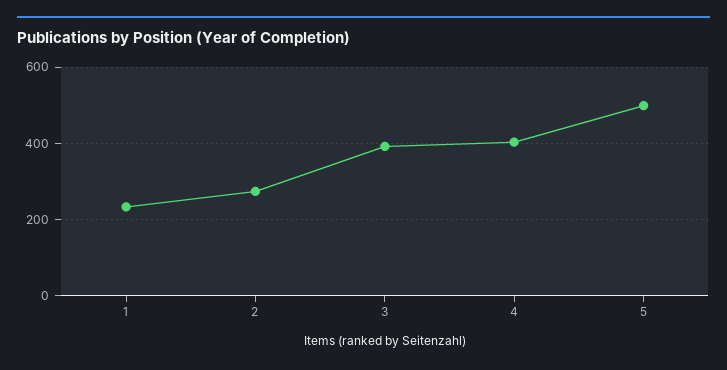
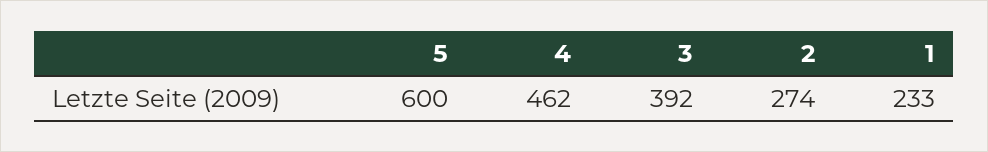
4: 400 -> 462
5: 500 -> 600

